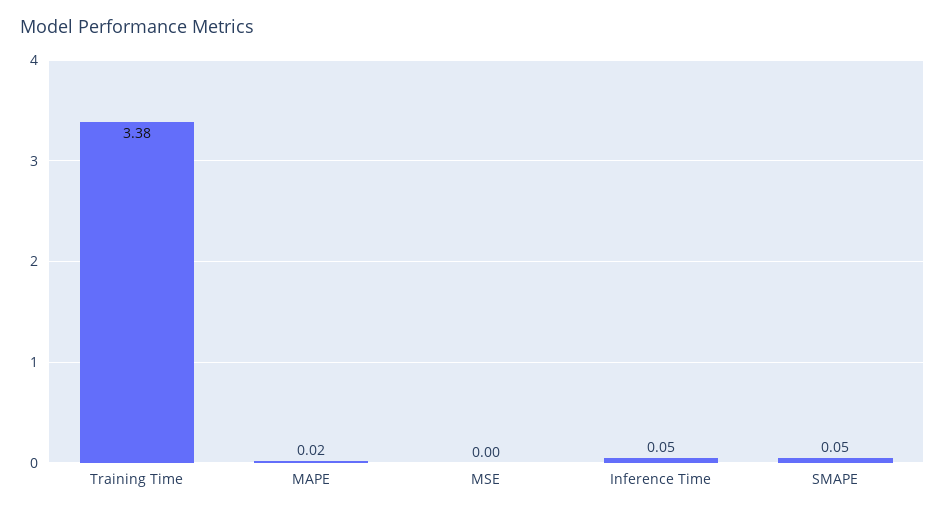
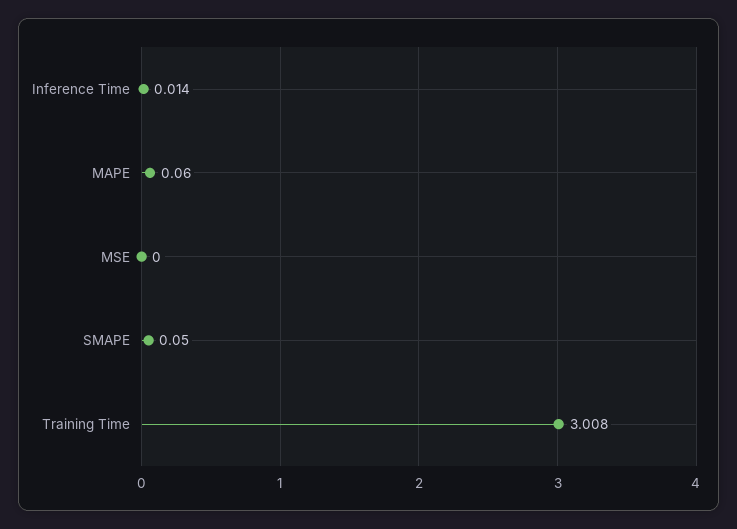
Training Time: 3.38 -> 3.008
MAPE: 0.02 -> 0.06
Inference Time: 0.05 -> 0.014

